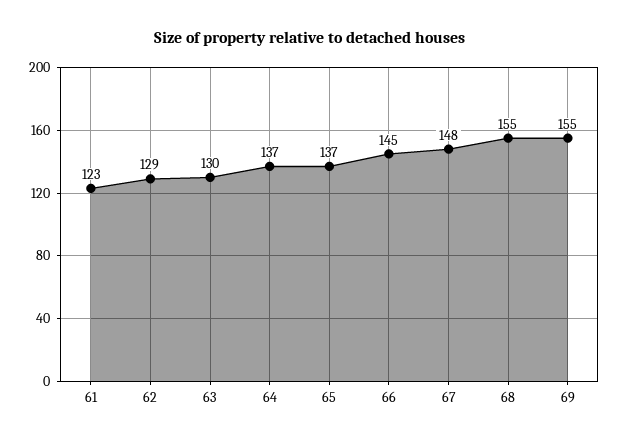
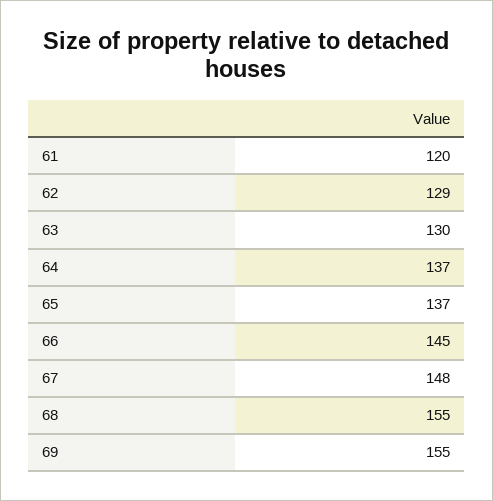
61: 123 -> 120

